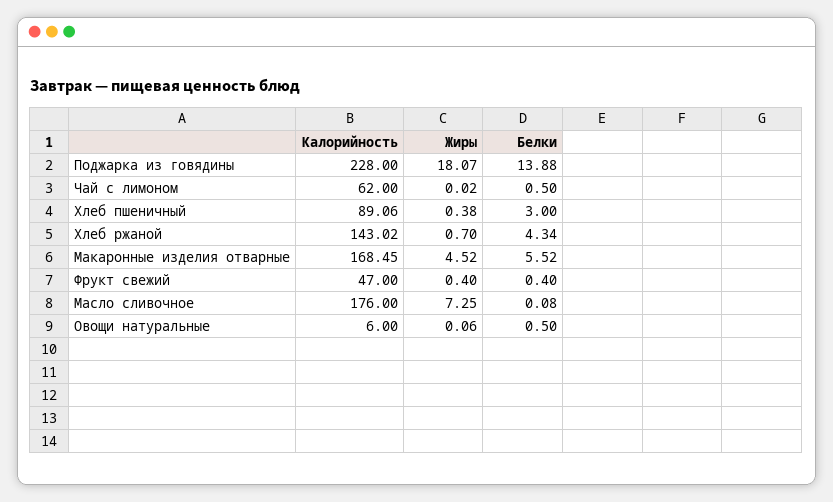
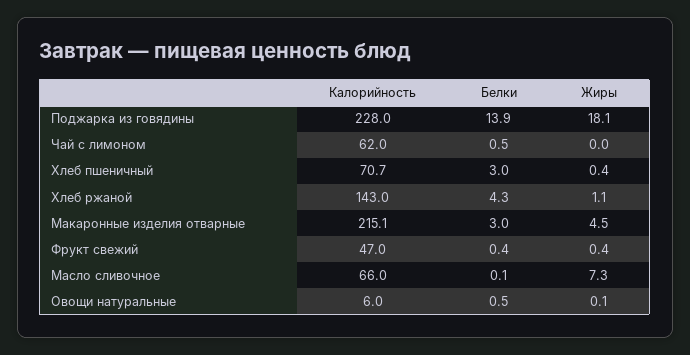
Калорийность, Хлеб пшеничный: 89.06 -> 70.7
Жиры, Хлеб ржаной: 0.7 -> 1.1
Калорийность, Макаронные изделия отварные: 168.45 -> 215.1
Белки, Макаронные изделия отварные: 5.52 -> 3
Калорийность, Масло сливочное: 176 -> 66

